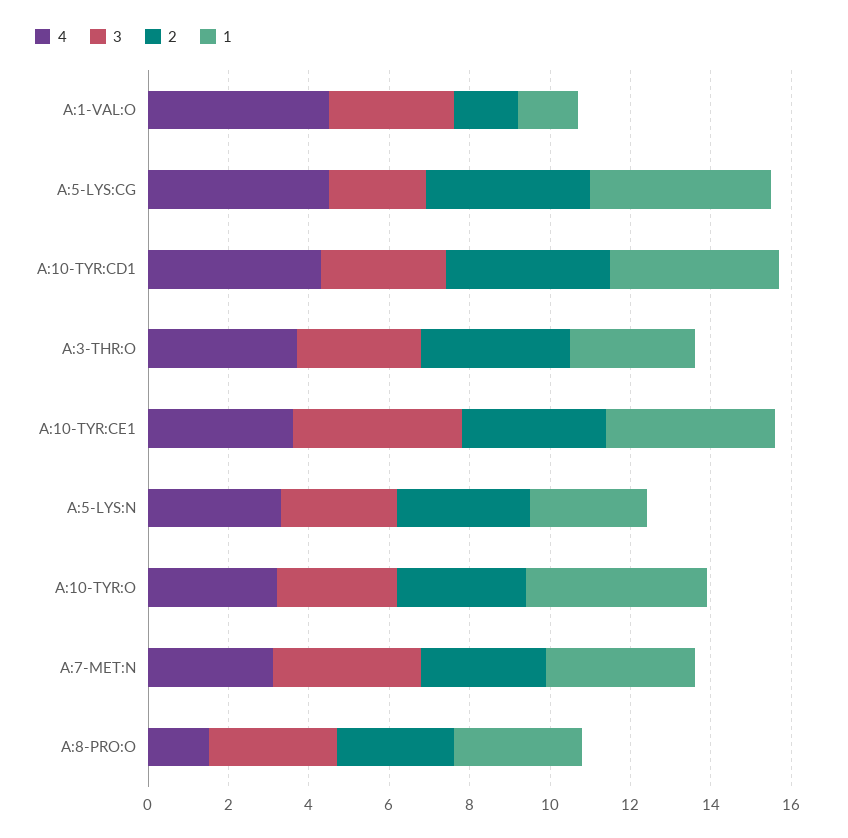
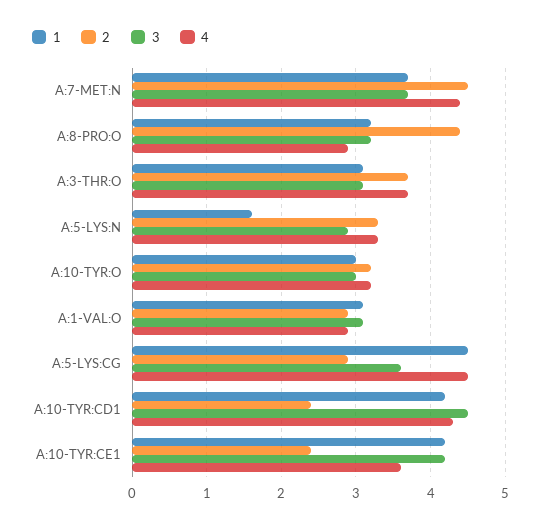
4, A:1-VAL:O: 4.5 -> 2.9
2, A:1-VAL:O: 1.5 -> 2.9
1, A:1-VAL:O: 1.5 -> 3.1
3, A:5-LYS:CG: 2.5 -> 3.6
2, A:5-LYS:CG: 4 -> 2.9
3, A:10-TYR:CD1: 3 -> 4.5
2, A:10-TYR:CD1: 4 -> 2.4
2, A:10-TYR:CE1: 3.5 -> 2.4
1, A:5-LYS:N: 3 -> 1.6
1, A:10-TYR:O: 4.5 -> 3
4, A:7-MET:N: 3 -> 4.4
2, A:7-MET:N: 3 -> 4.5
4, A:8-PRO:O: 1.5 -> 2.9
2, A:8-PRO:O: 3 -> 4.4

